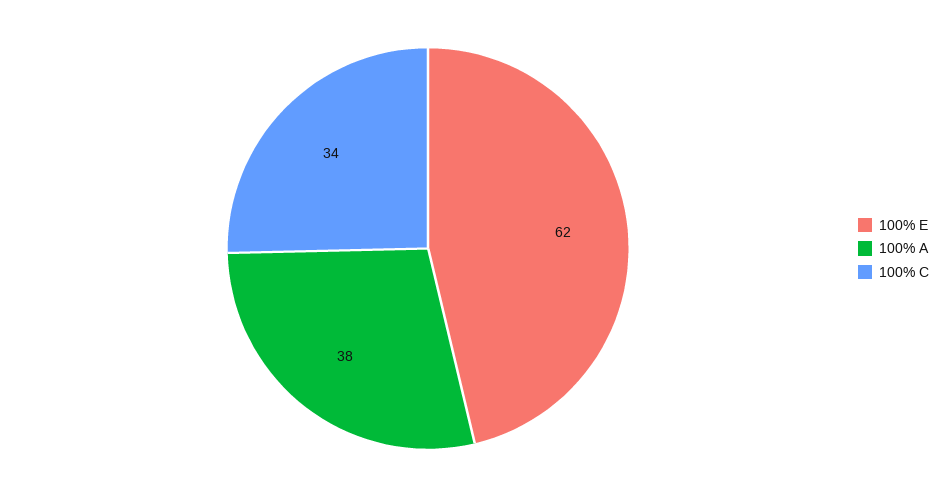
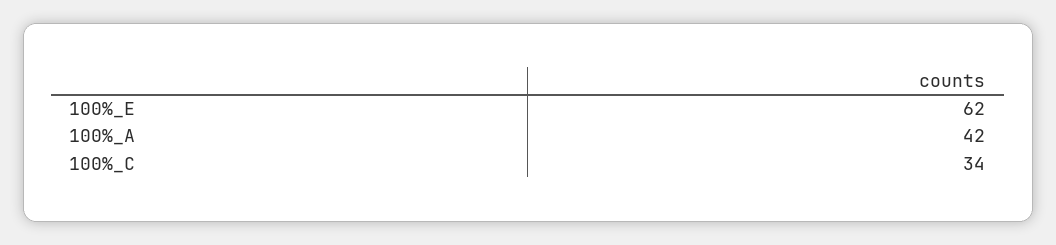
100% A: 38 -> 42

